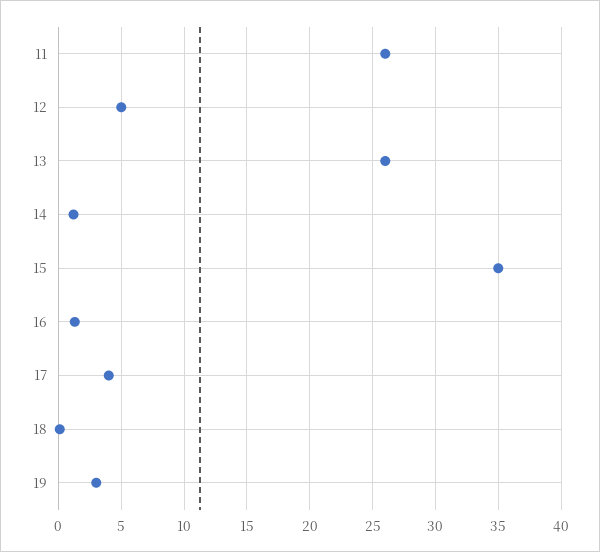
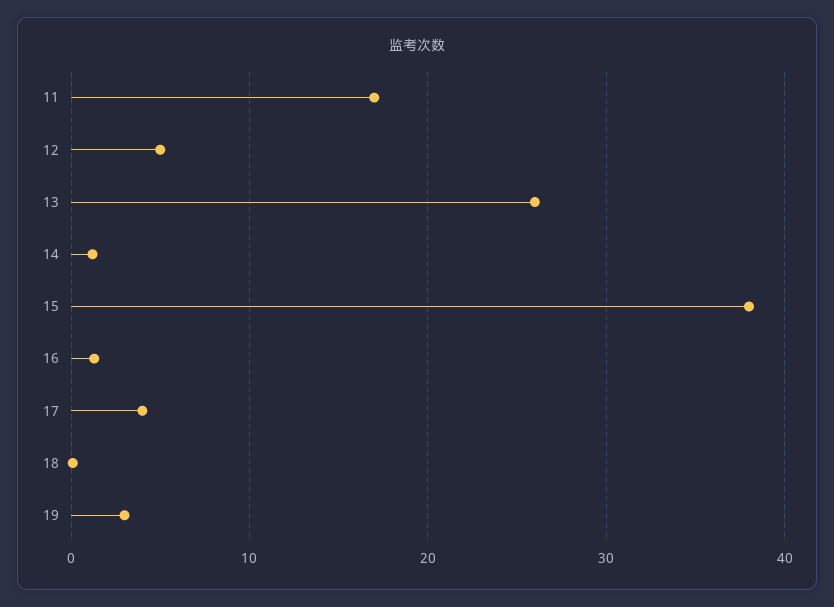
11: 26 -> 17
15: 35 -> 38

